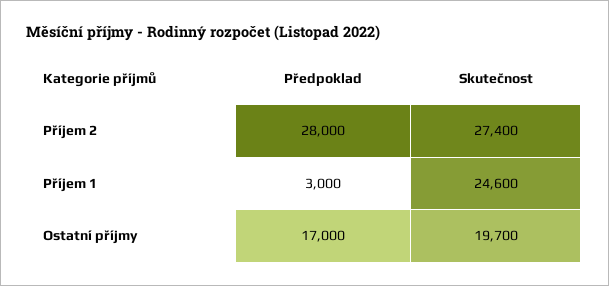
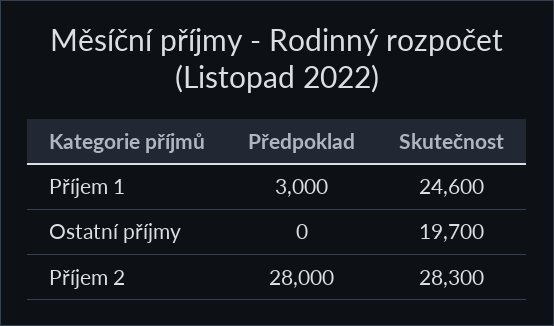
Skutečnost, Příjem 2: 27400 -> 28300
Předpoklad, Ostatní příjmy: 17000 -> 0

